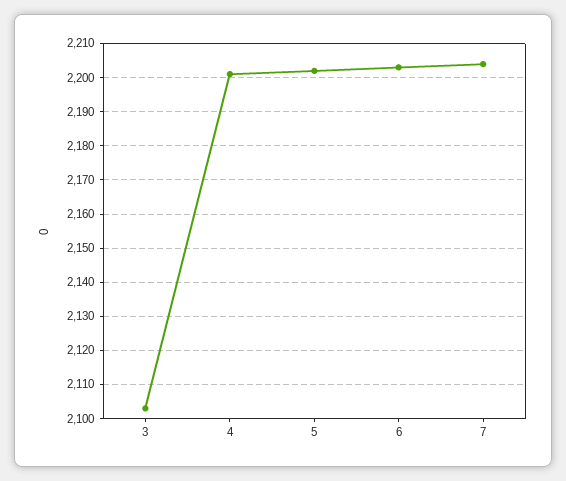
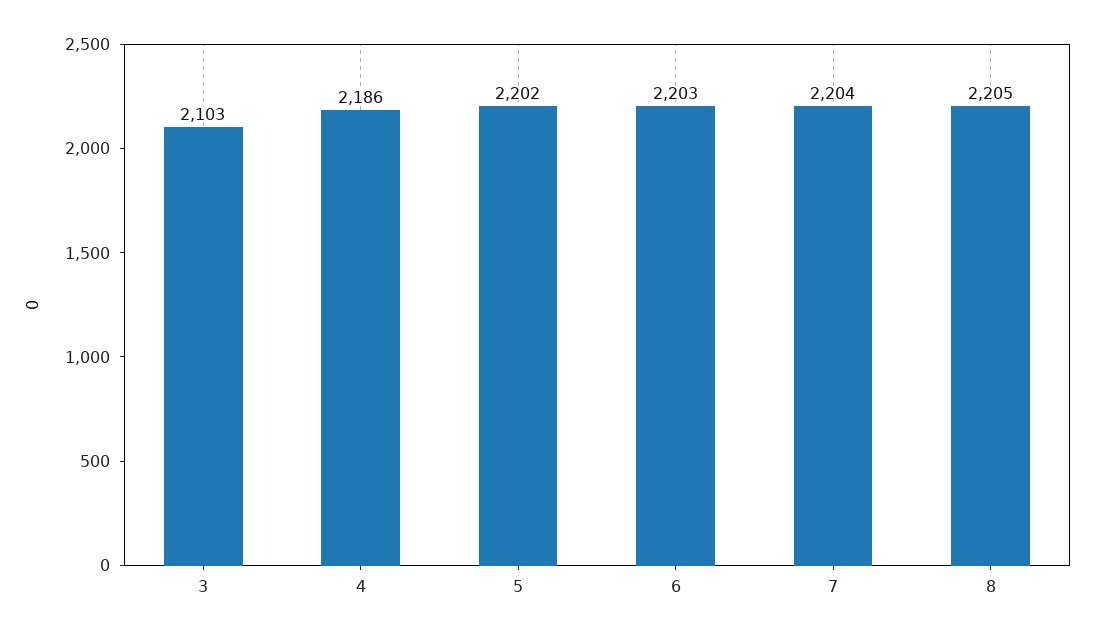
4: 2200 -> 2186
8: none -> 2205

